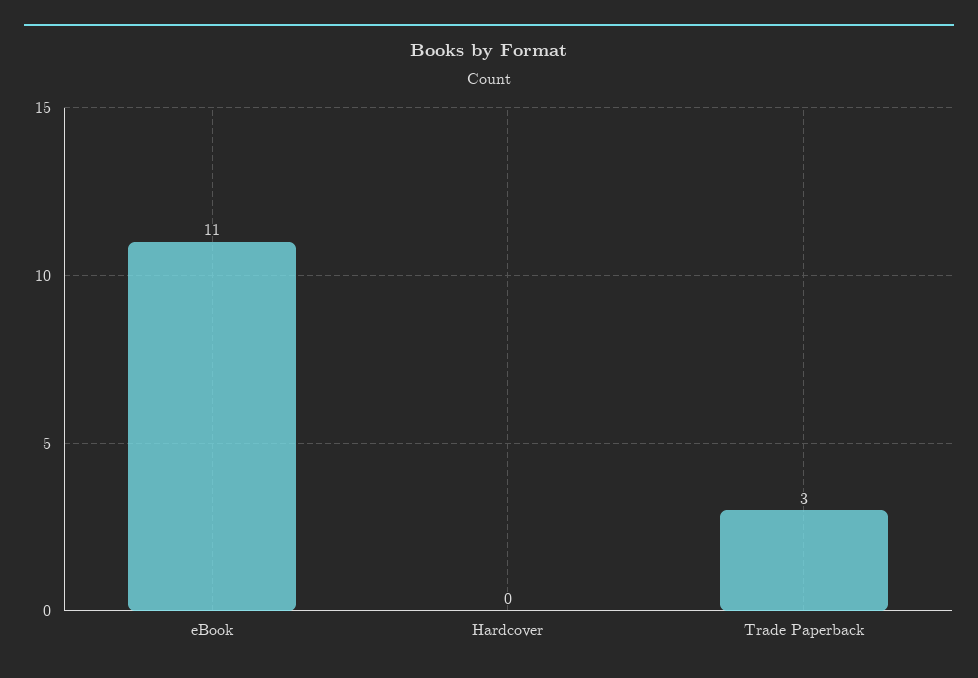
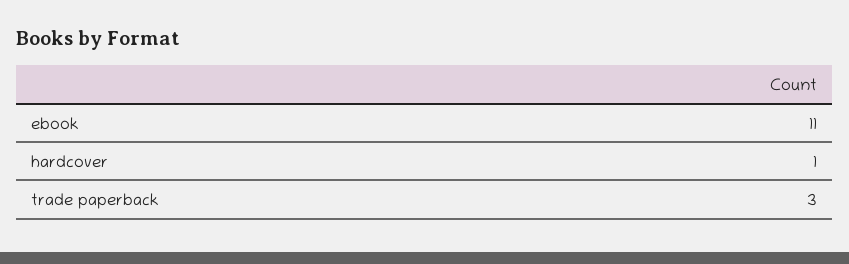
Hardcover: 0 -> 1

